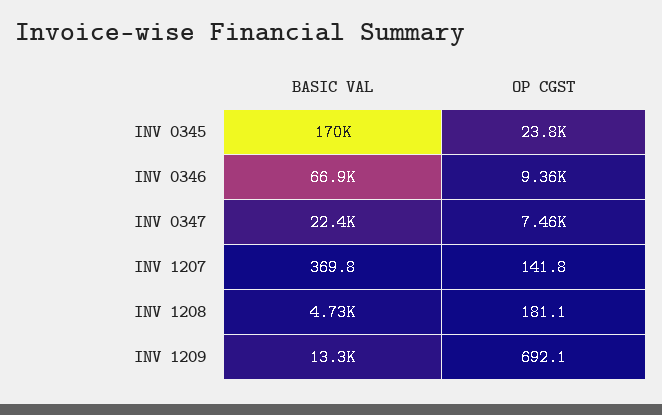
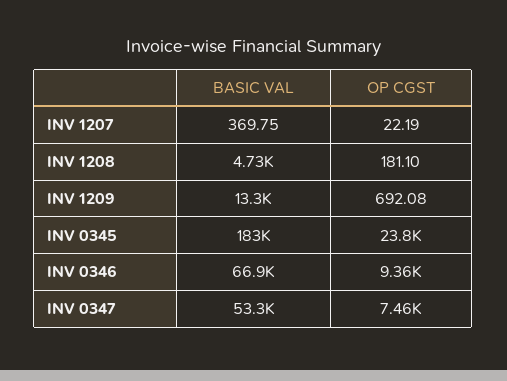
BASIC VAL, INV 0345: 170000 -> 183000
BASIC VAL, INV 0347: 22400 -> 53300
OP CGST, INV 1207: 141.8 -> 22.19

